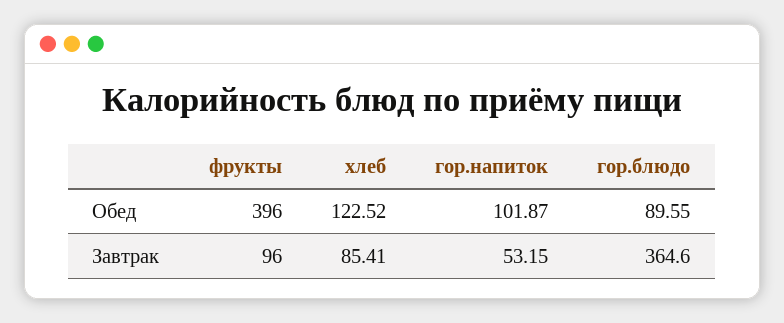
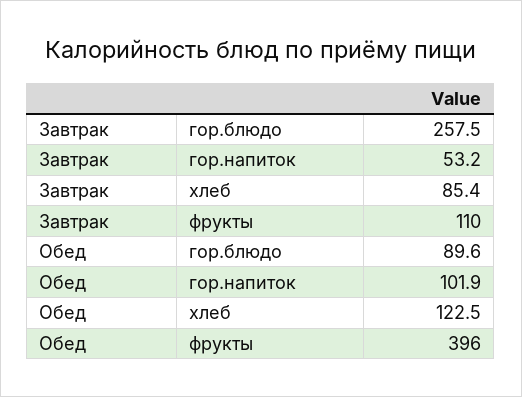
фрукты, Завтрак: 96 -> 110
гор.блюдо, Завтрак: 364.6 -> 257.5

